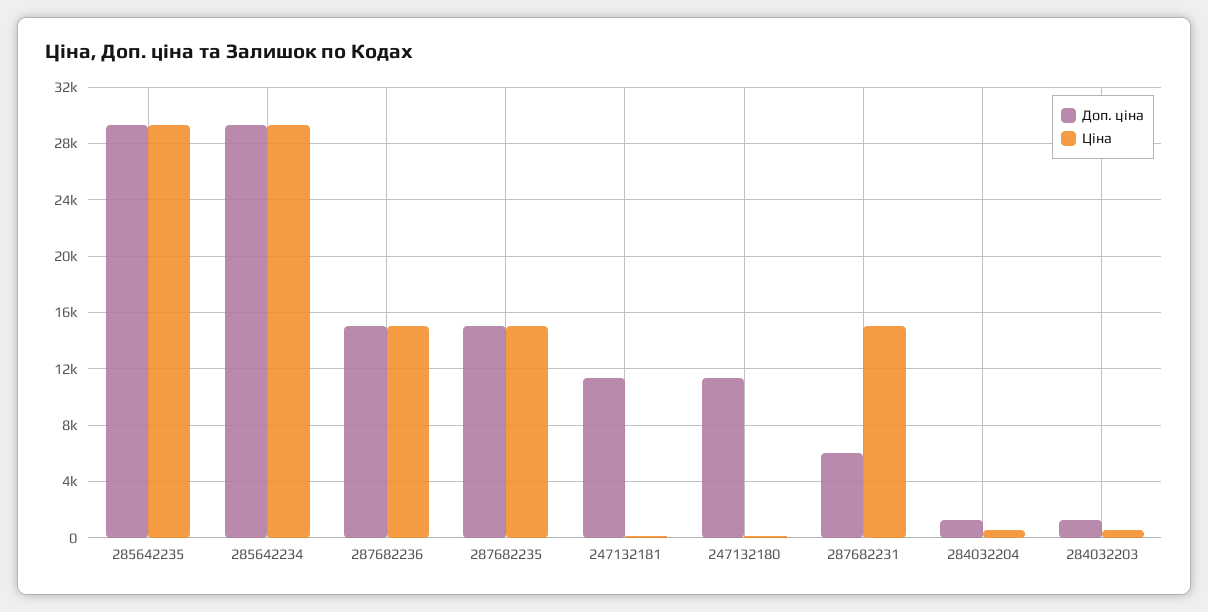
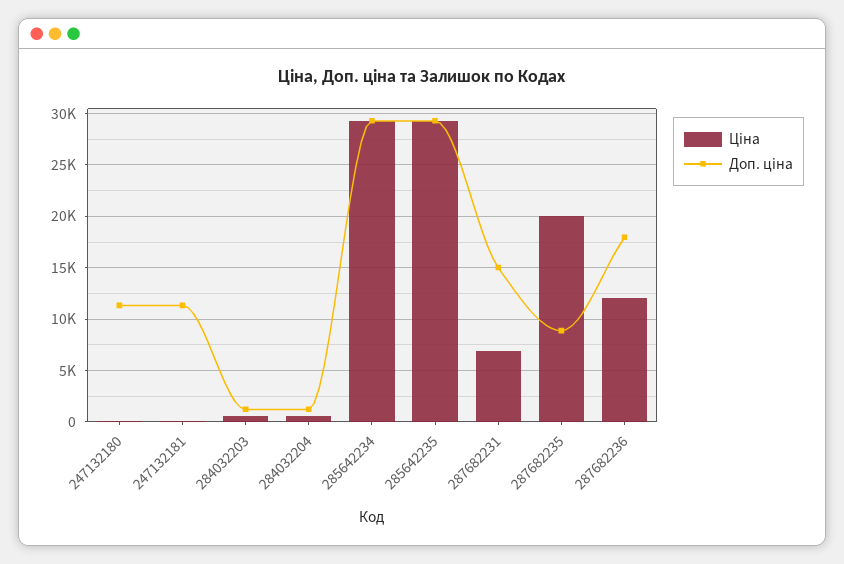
Доп. ціна, 287682236: 15000 -> 18000
Ціна, 287682236: 15000 -> 12000
Доп. ціна, 287682235: 15000 -> 9000
Ціна, 287682235: 15000 -> 20000
Доп. ціна, 287682231: 6000 -> 15000
Ціна, 287682231: 15000 -> 7000

